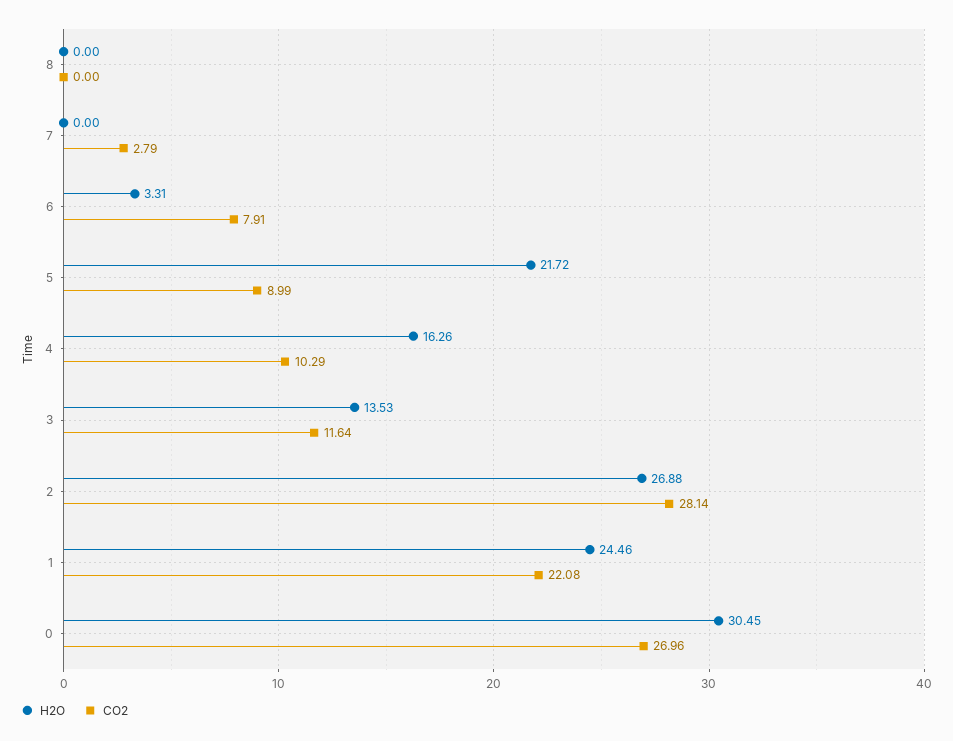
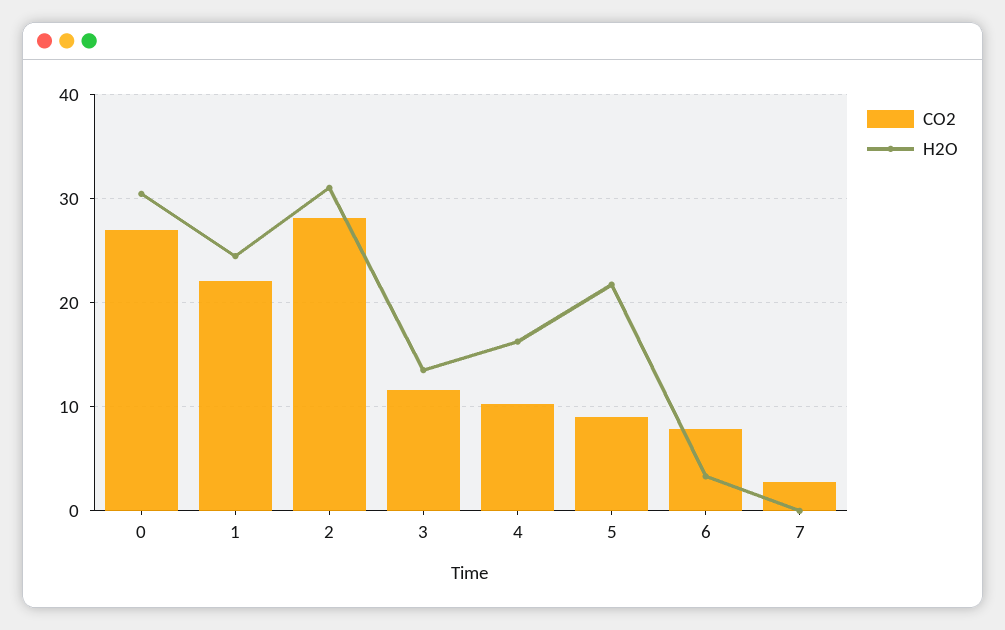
H2O, 8: 0 -> none
CO2, 8: 0 -> none
H2O, 2: 26.88 -> 31

